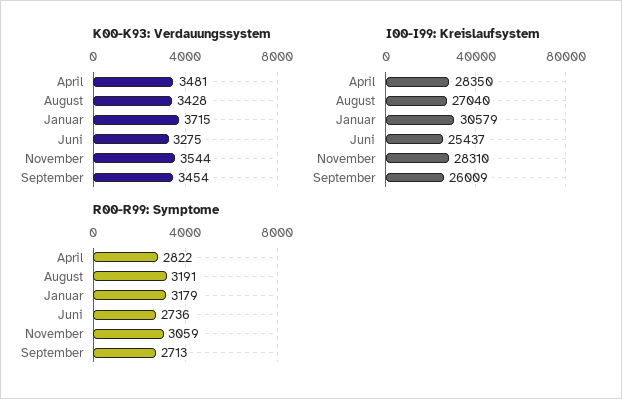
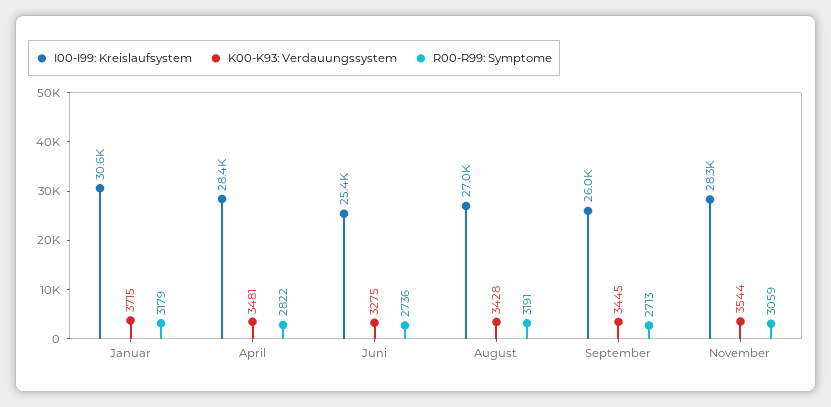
K00-K93: Verdauungssystem, September: 3454 -> 3445

